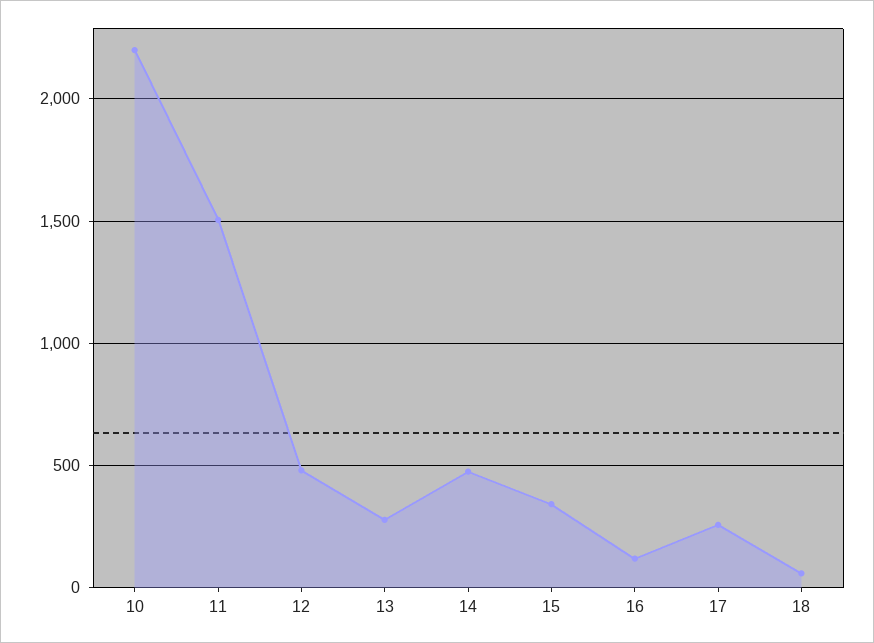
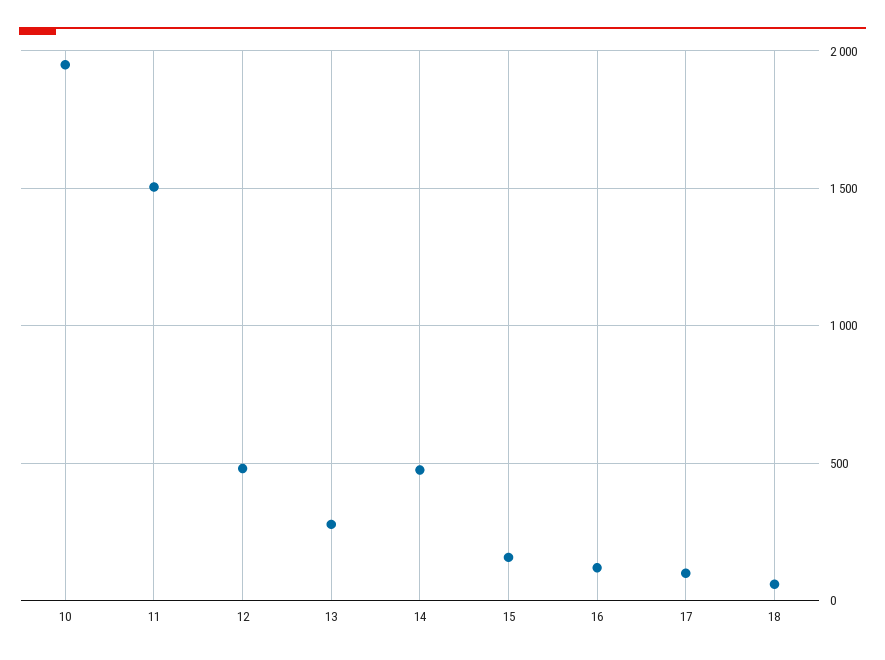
10: 2200 -> 1950
15: 350 -> 150
17: 250 -> 100

